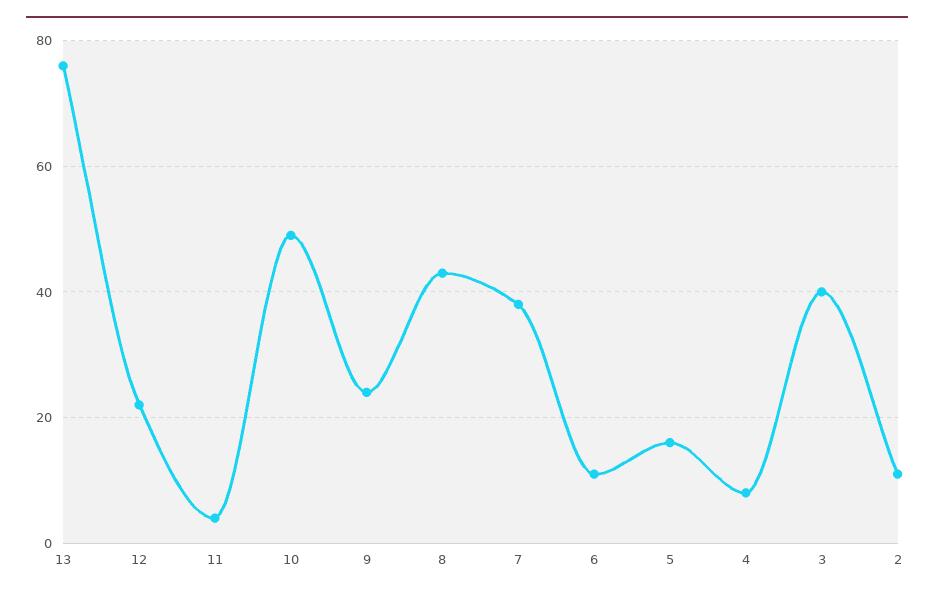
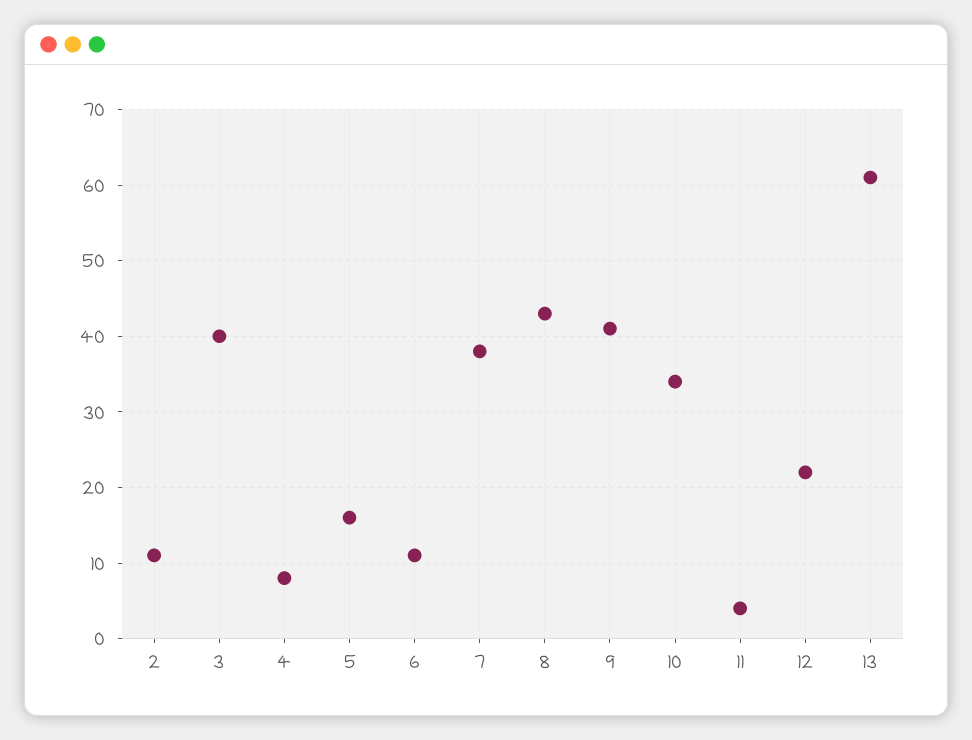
13: 75 -> 61
10: 50 -> 34
9: 25 -> 41

